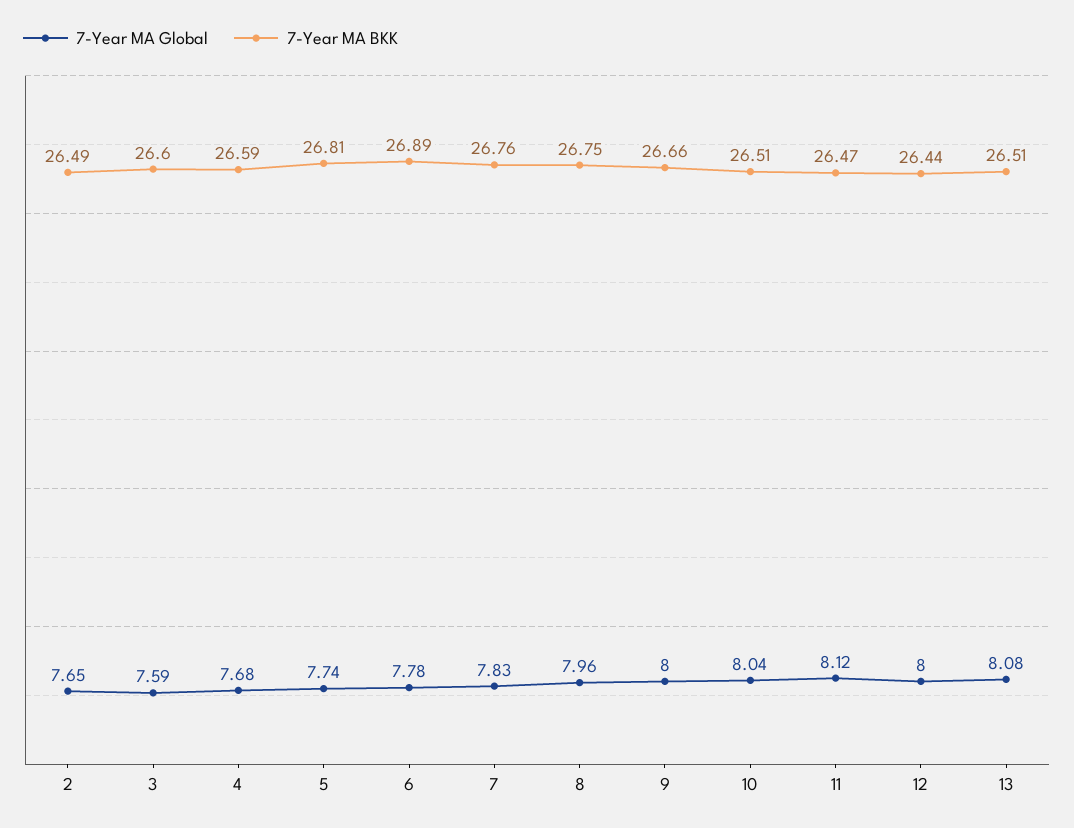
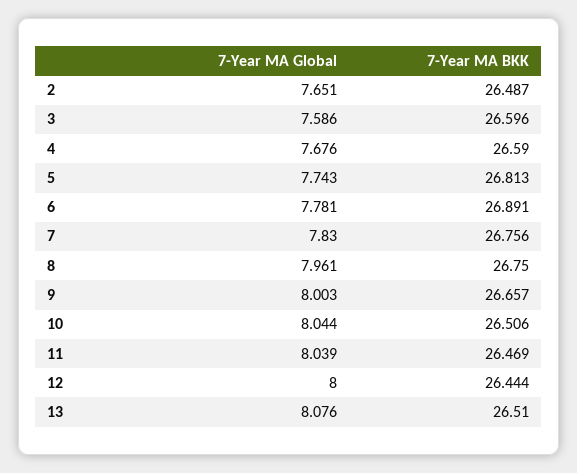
7-Year MA Global, 11: 8.12 -> 8.039

